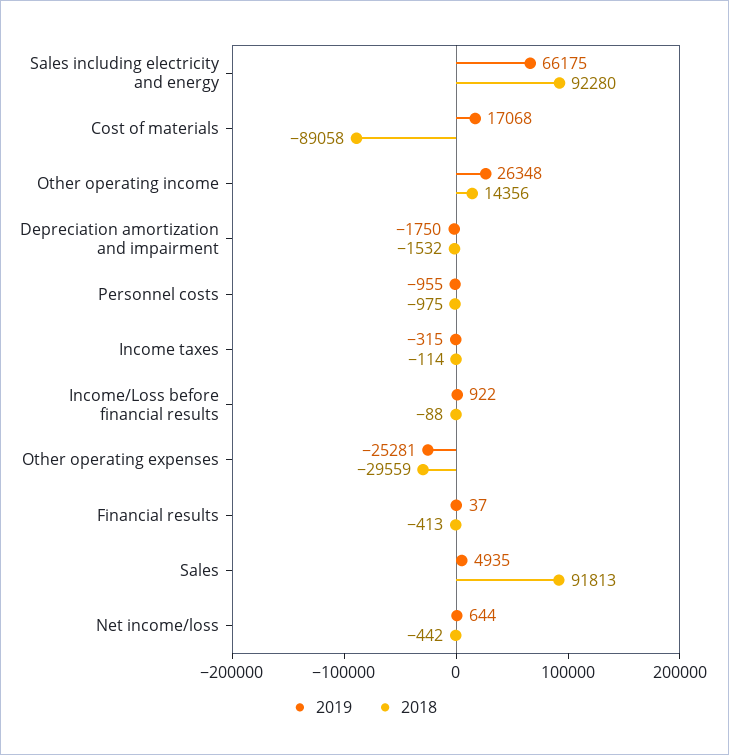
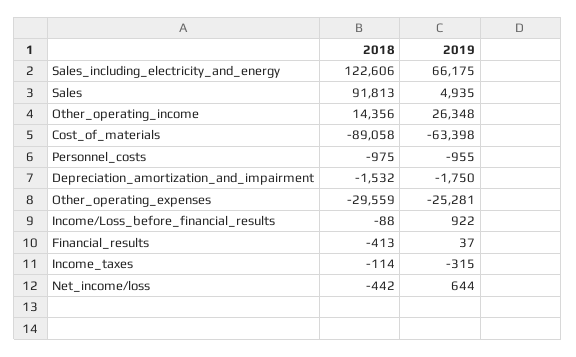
2018, Sales including electricity and energy: 92280 -> 122606
2019, Cost of materials: 17068 -> -63398

